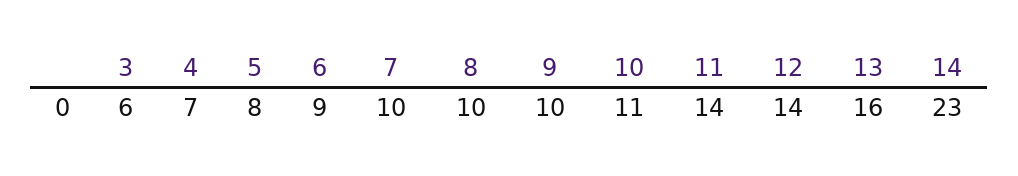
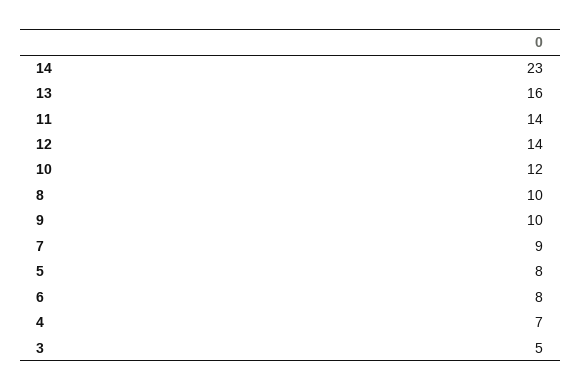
3: 6 -> 5
6: 9 -> 8
7: 10 -> 9
10: 11 -> 12

